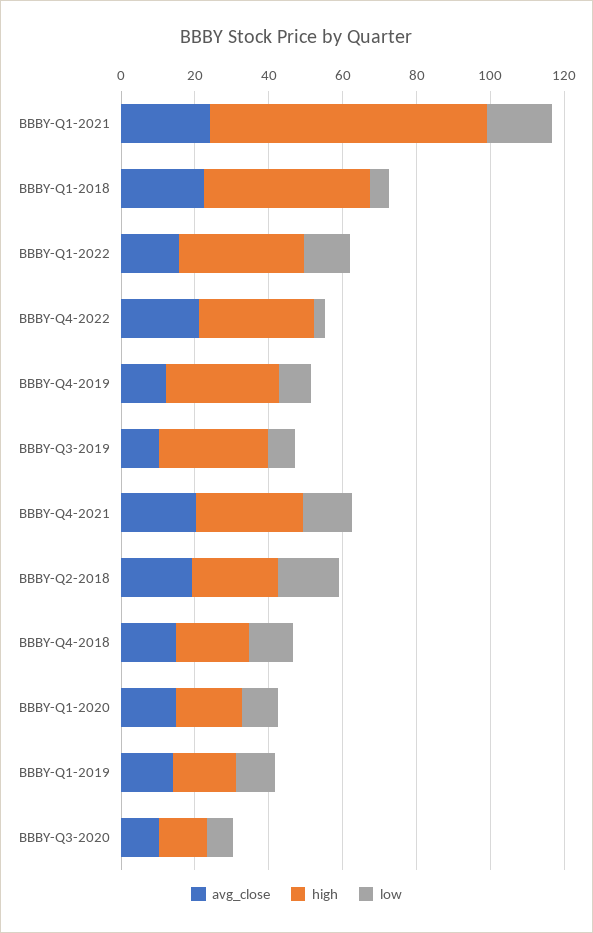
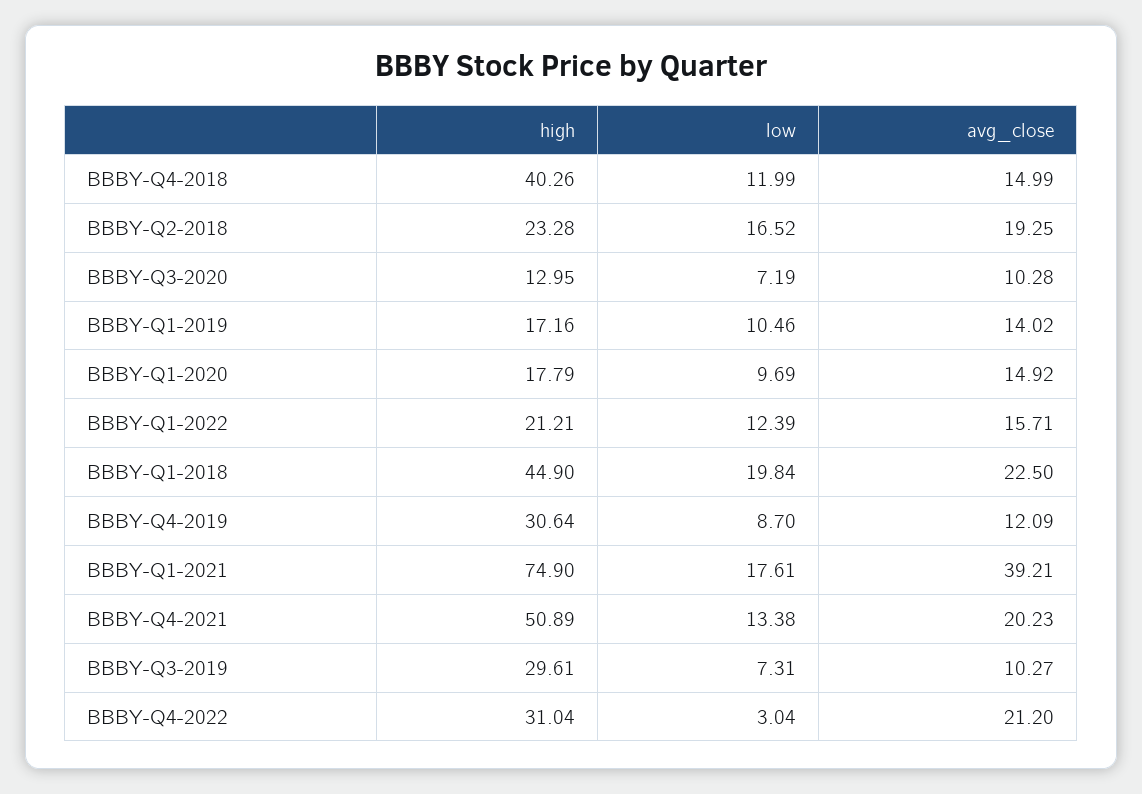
avg_close, BBBY-Q1-2021: 25 -> 39.21
low, BBBY-Q1-2018: 5 -> 19.84
high, BBBY-Q1-2022: 35 -> 21.21
high, BBBY-Q4-2021: 30 -> 50.89
high, BBBY-Q4-2018: 20 -> 40.26

